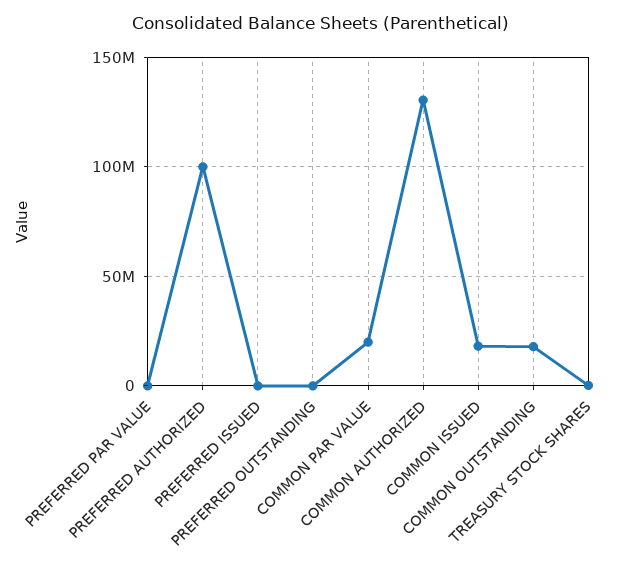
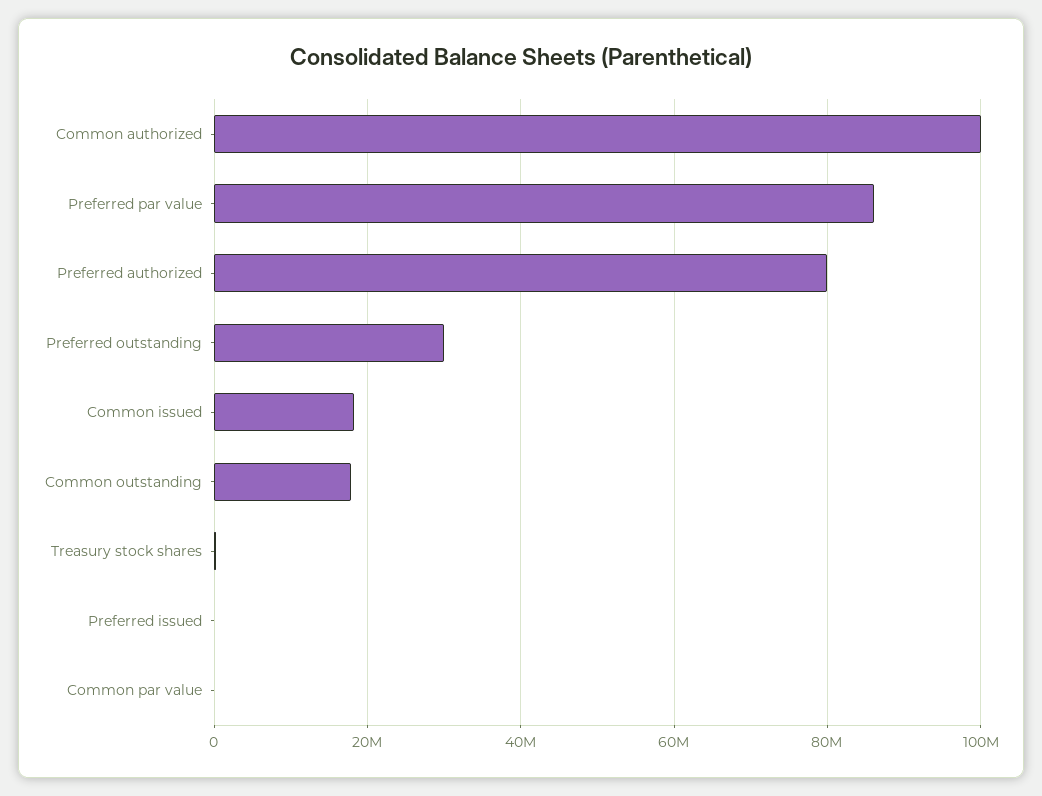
PREFERRED PAR VALUE: 0 -> 86000000
PREFERRED AUTHORIZED: 100000000 -> 80000000
PREFERRED OUTSTANDING: 0 -> 30000000
COMMON PAR VALUE: 20000000 -> 0
COMMON AUTHORIZED: 130000000 -> 100000000

